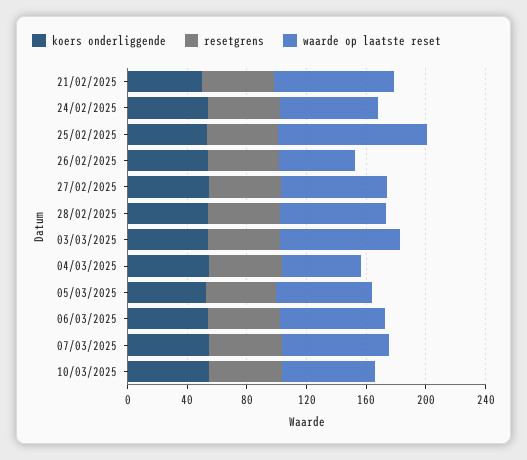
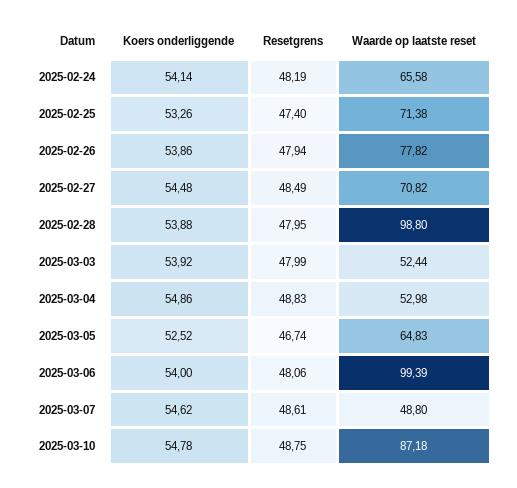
koers onderliggende, 21/02/2025: 50 -> none
resetgrens, 21/02/2025: 50 -> none
waarde op laatste reset, 21/02/2025: 80 -> none
waarde op laatste reset, 25/02/2025: 100 -> 71.38
waarde op laatste reset, 26/02/2025: 50 -> 77.82
waarde op laatste reset, 28/02/2025: 70 -> 98.8
waarde op laatste reset, 03/03/2025: 80 -> 52.44
waarde op laatste reset, 06/03/2025: 70 -> 99.39
waarde op laatste reset, 07/03/2025: 70 -> 48.8
waarde op laatste reset, 10/03/2025: 60 -> 87.18

